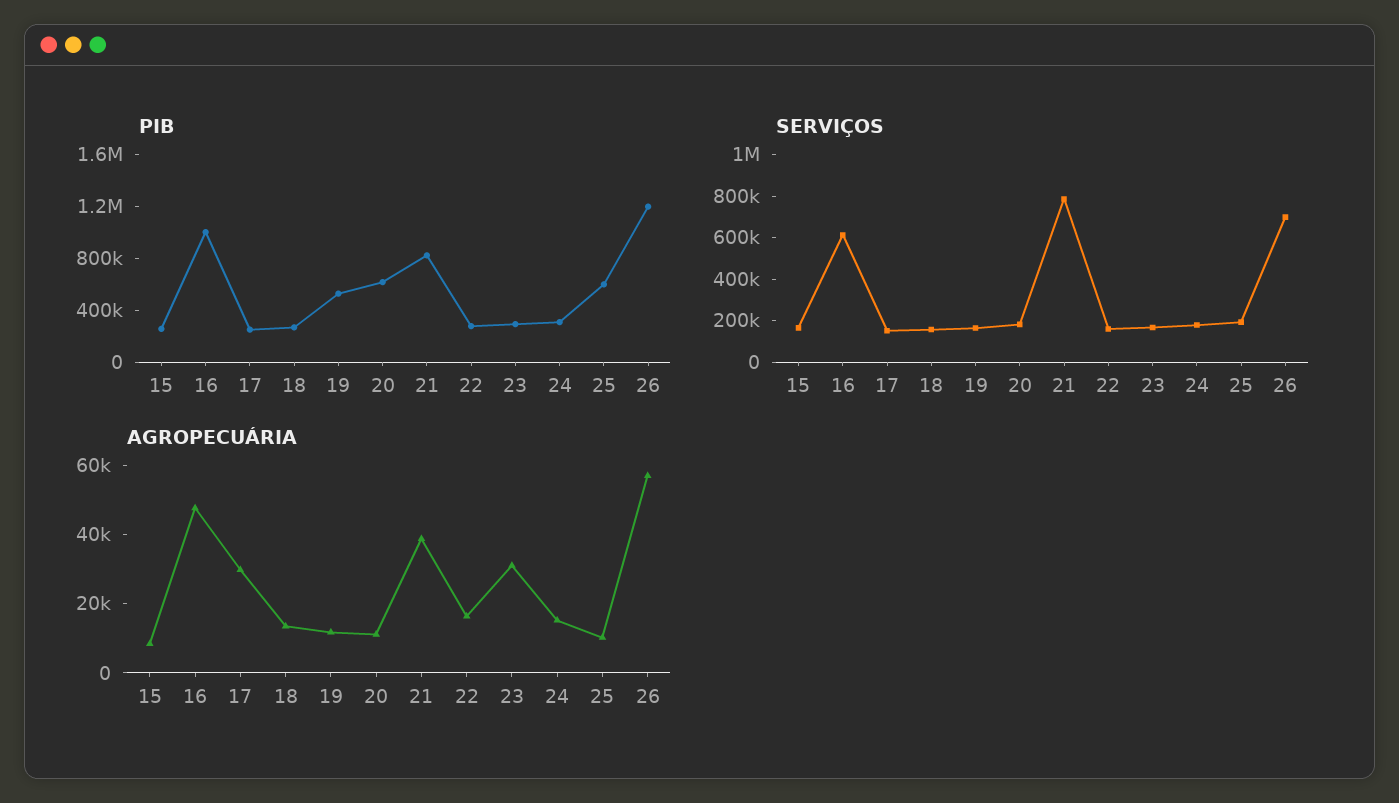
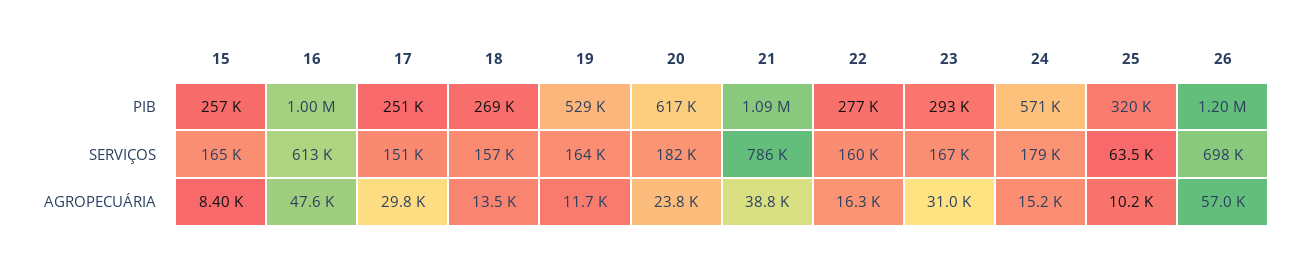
PIB, 21: 800000 -> 1090000
PIB, 24: 300000 -> 571000
PIB, 25: 600000 -> 320000
SERVIÇOS, 25: 200000 -> 63500
AGROPECUÁRIA, 20: 10000 -> 23800

